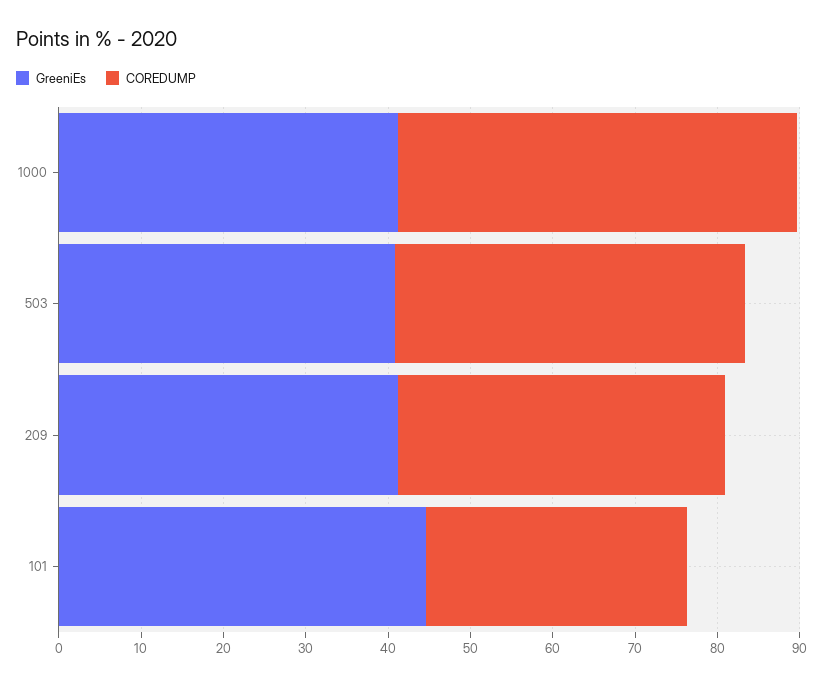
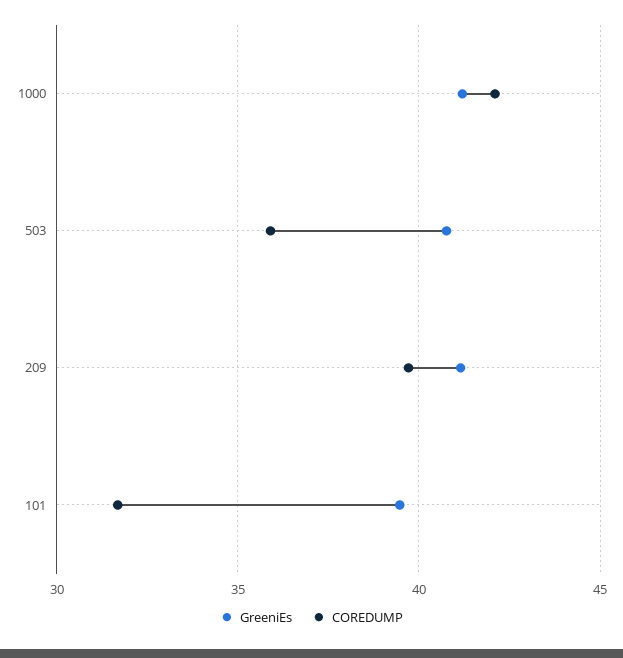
COREDUMP, 1000: 48 -> 42
COREDUMP, 503: 42 -> 36
GreeniEs, 101: 44 -> 39.5

